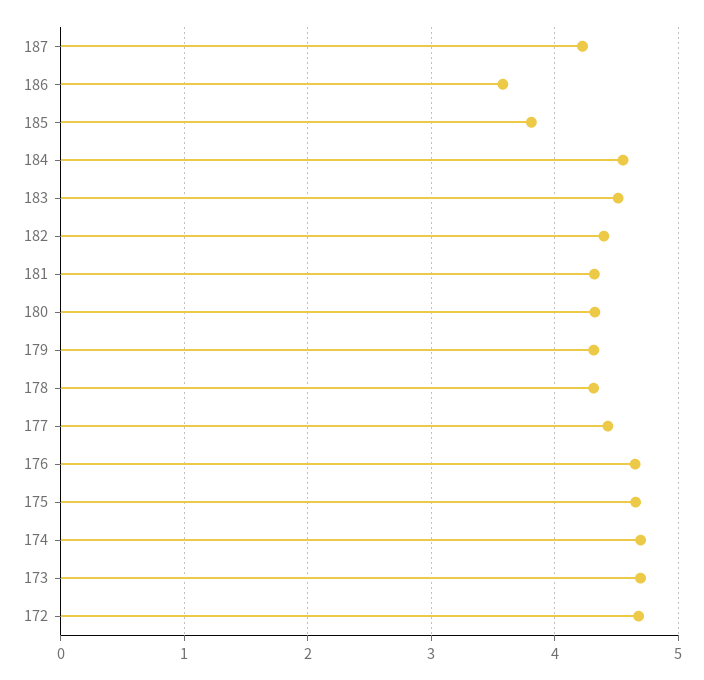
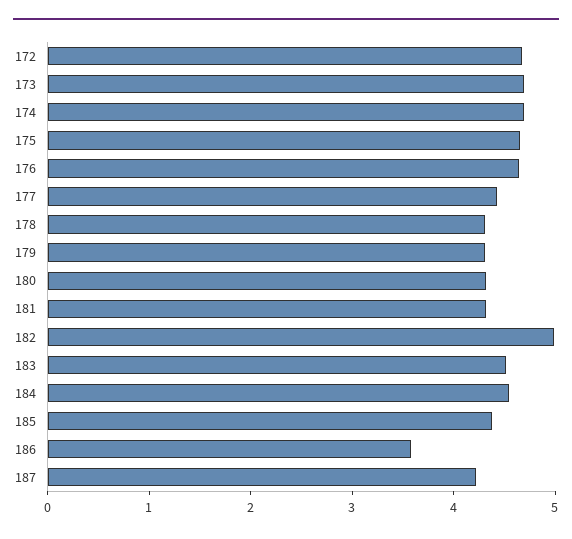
185: 3.8 -> 4.4
182: 4.4 -> 5

